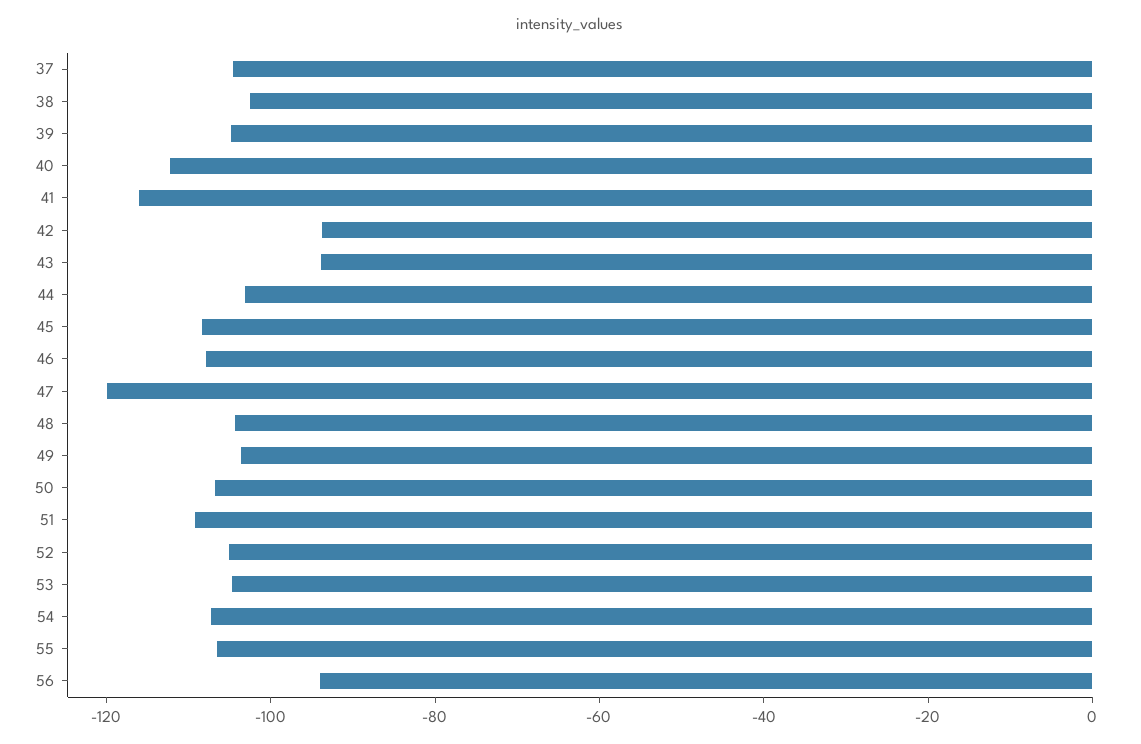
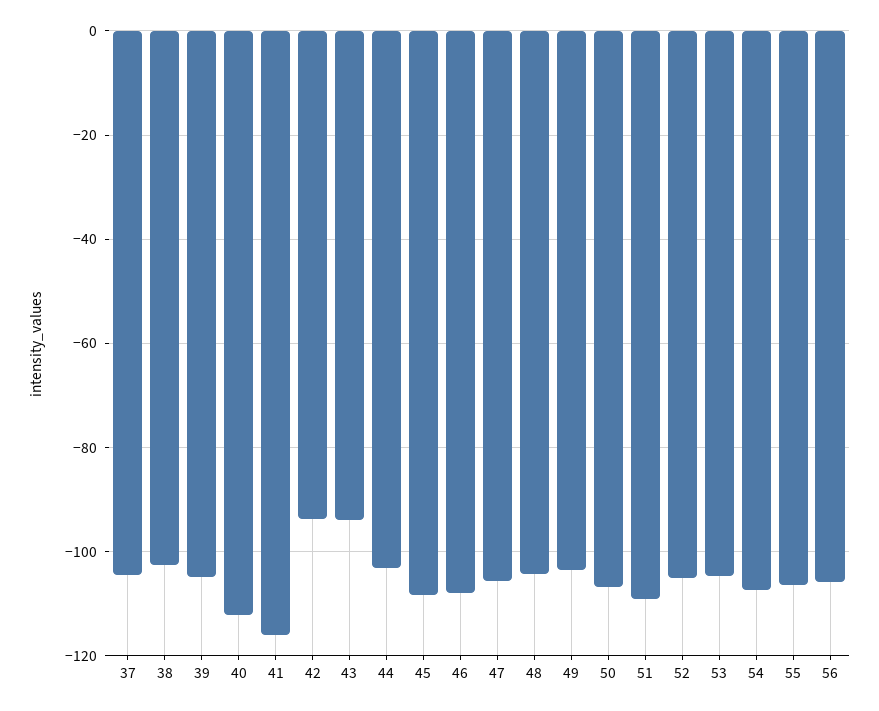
47: -120 -> -106
56: -95 -> -106

